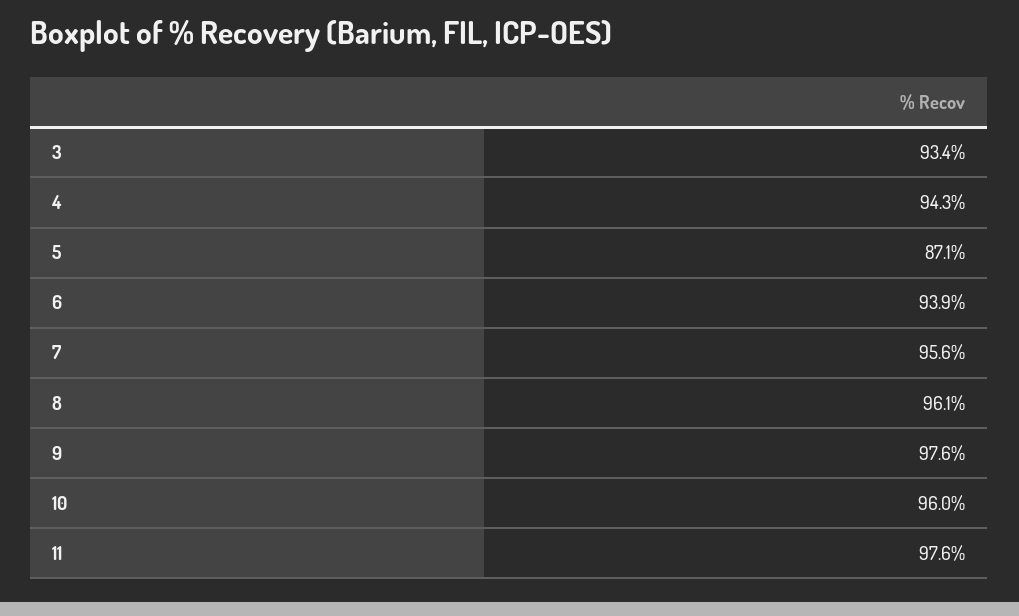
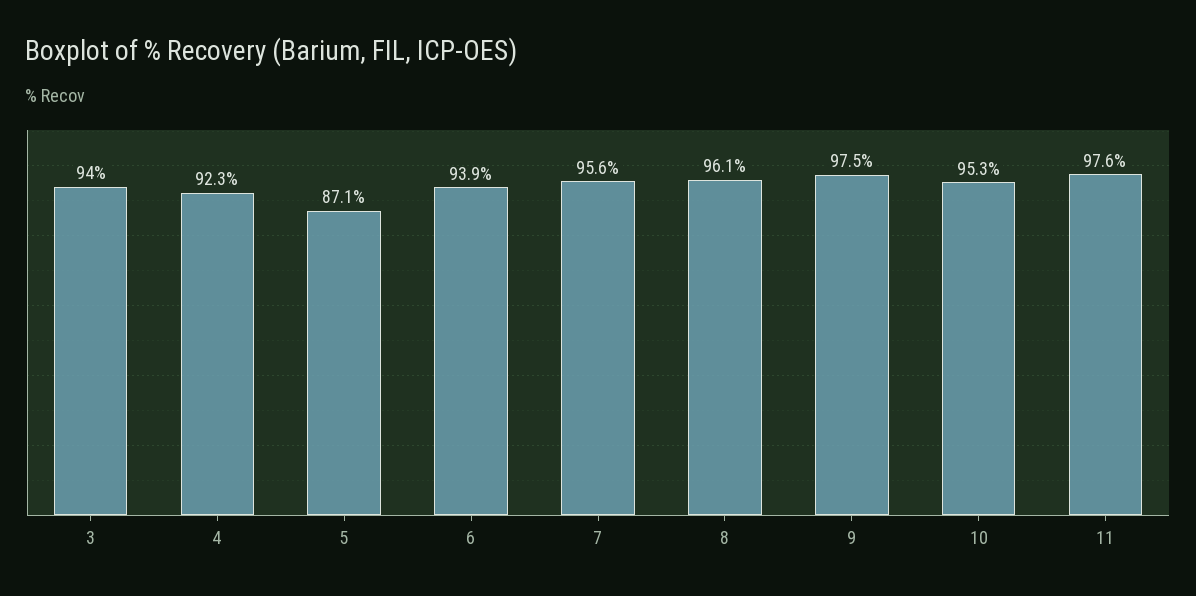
3: 93.4 -> 94
4: 94.3 -> 92.3
9: 97.6 -> 97.5
10: 96 -> 95.3

